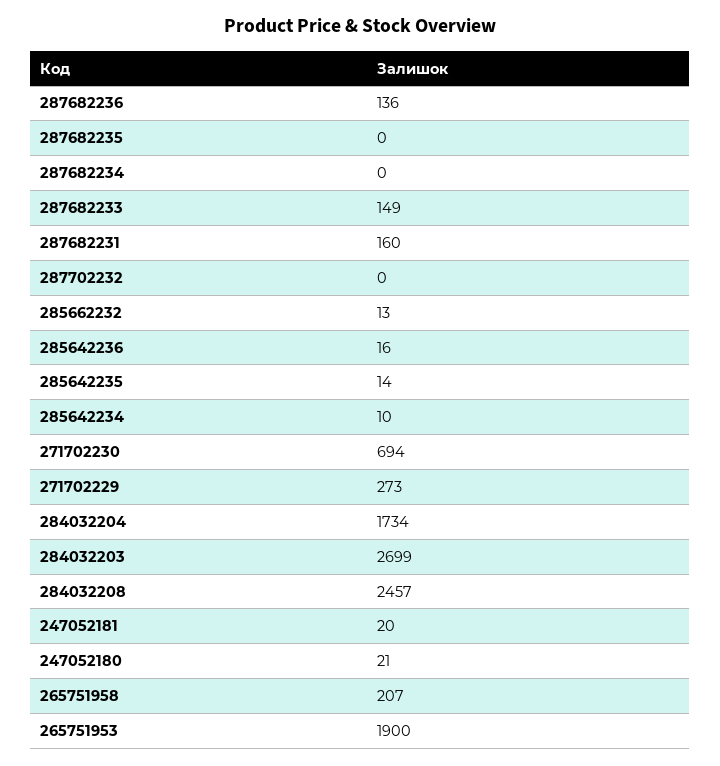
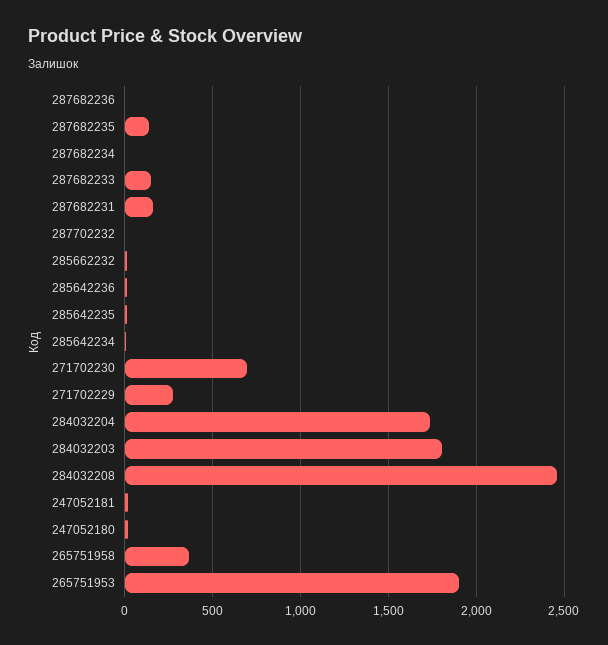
287682236: 136 -> 0
287682235: 0 -> 150
284032203: 2699 -> 1800
265751958: 207 -> 350

